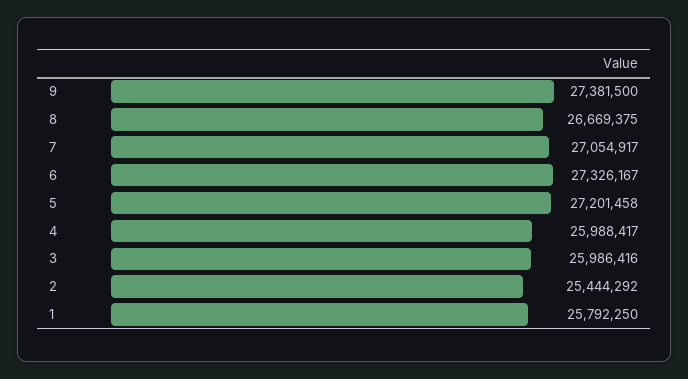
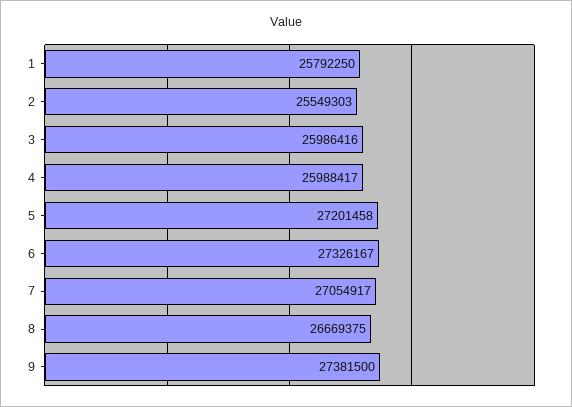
2: 25444292 -> 25549303

